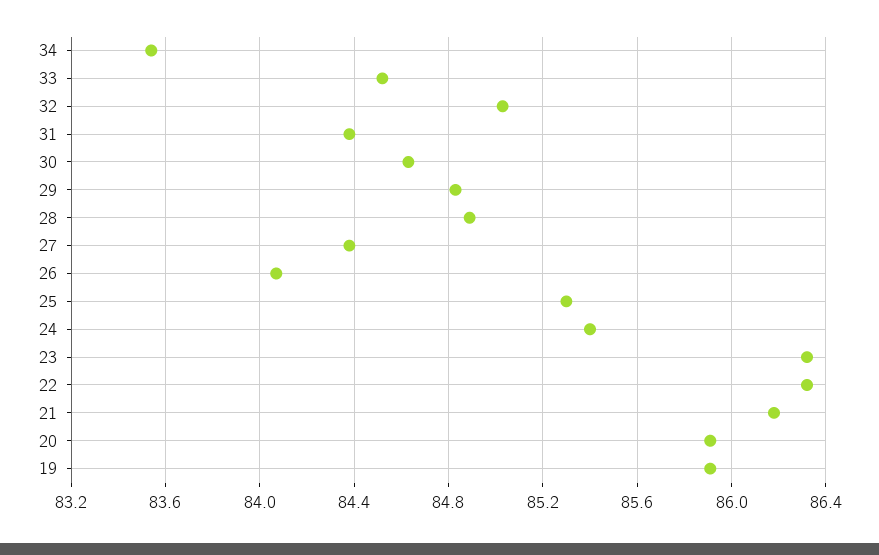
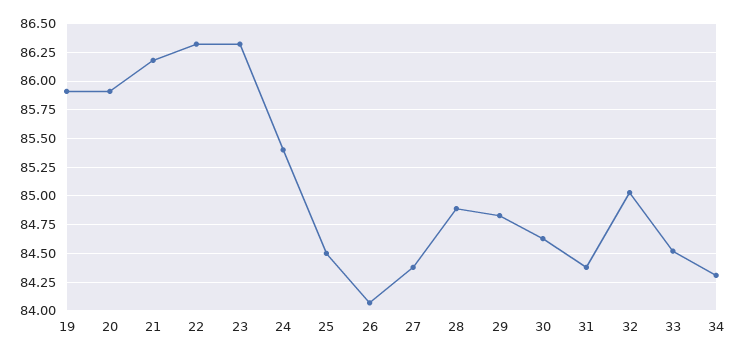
34: 83.55 -> 84.25
25: 85.3 -> 84.5

